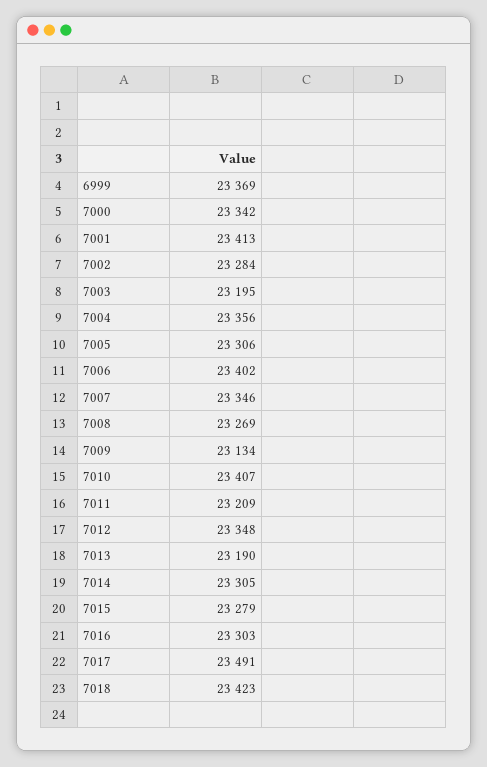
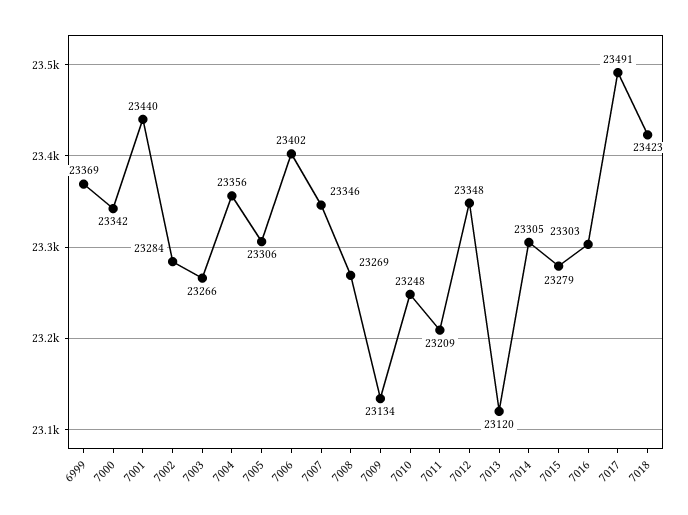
7001: 23413 -> 23440
7003: 23195 -> 23266
7010: 23407 -> 23248
7013: 23190 -> 23120

